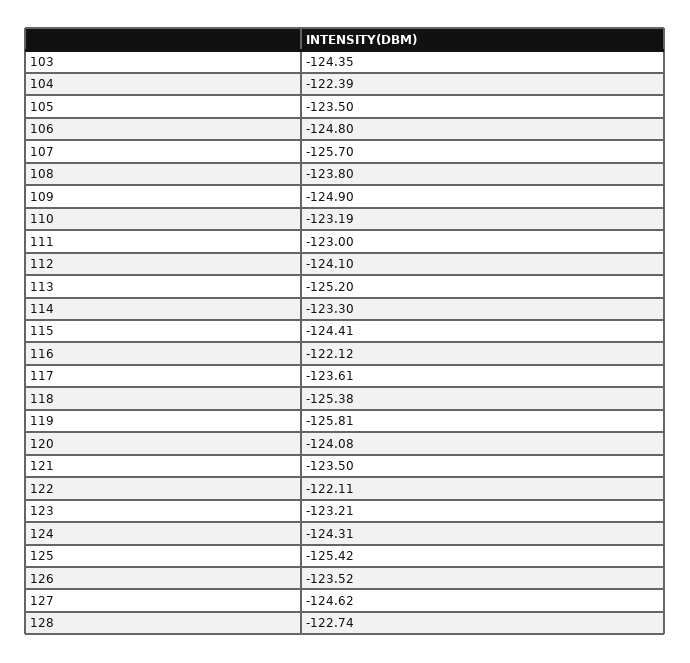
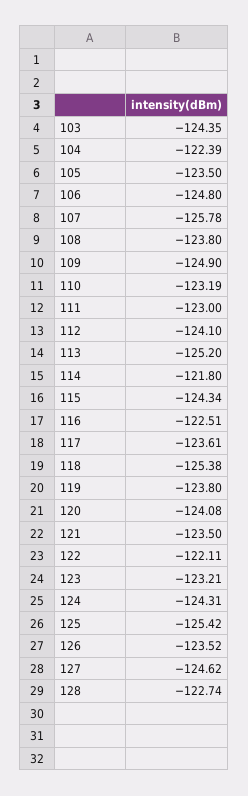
107: -125.7 -> -125.78
114: -123.3 -> -121.8
115: -124.41 -> -124.34
116: -122.12 -> -122.51
119: -125.81 -> -123.8

